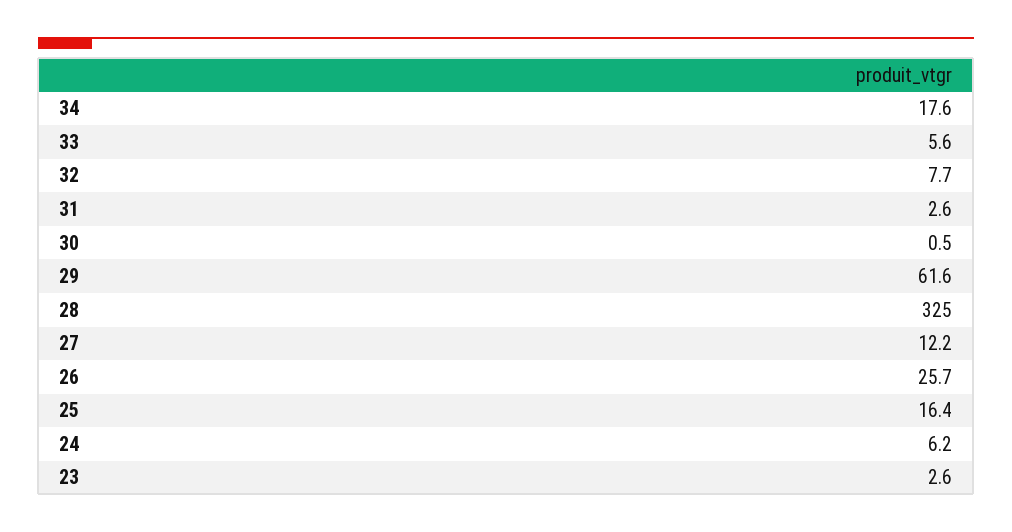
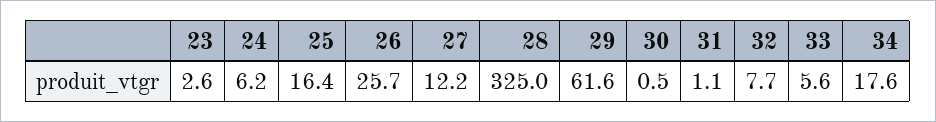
31: 2.6 -> 1.1

